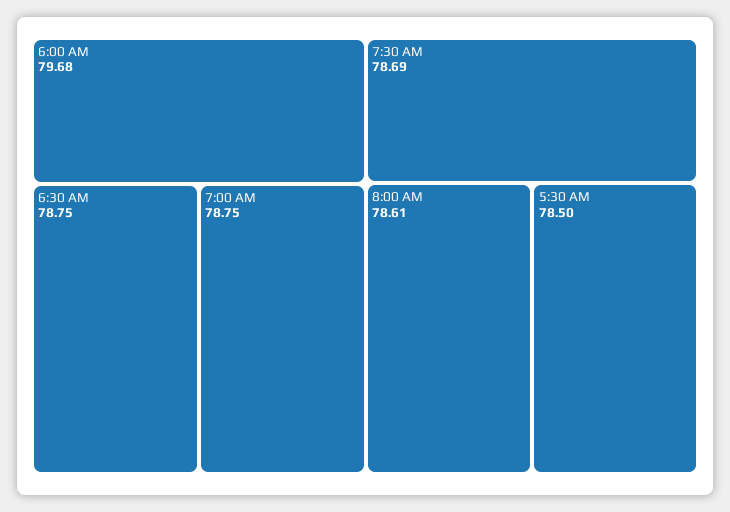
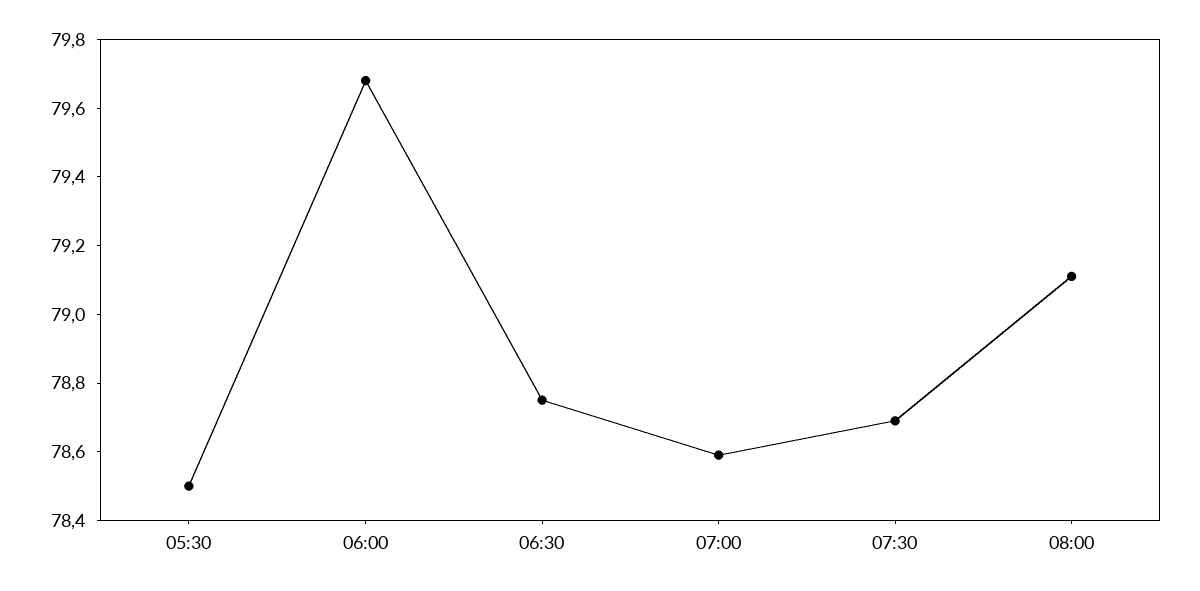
7:00 AM: 78.75 -> 78.6
8:00 AM: 78.61 -> 79.1

